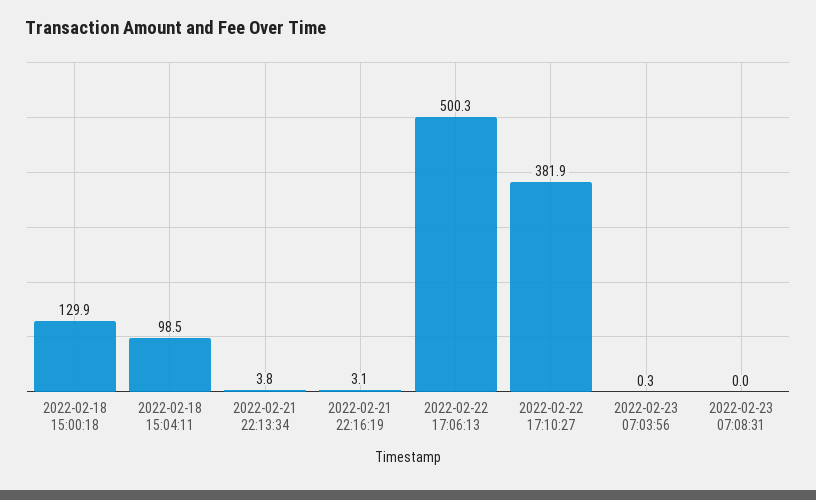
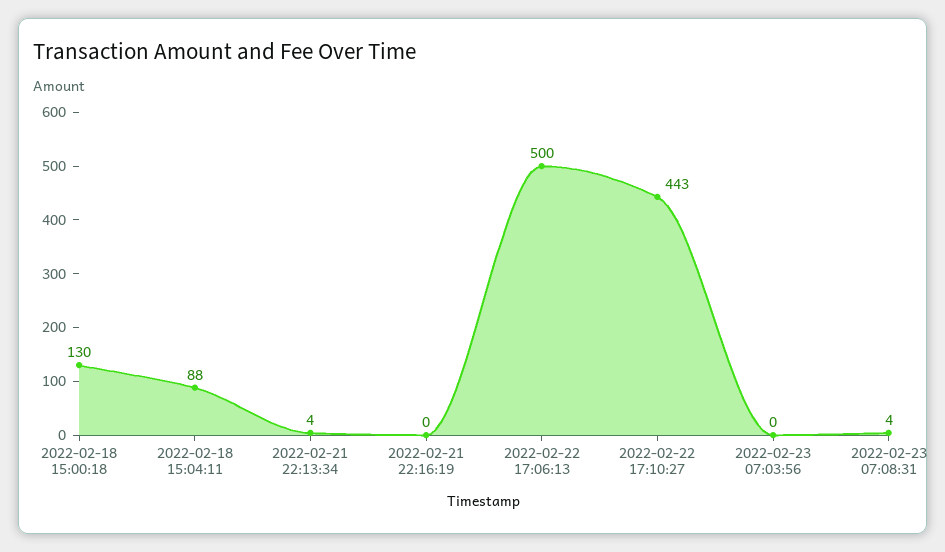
2022-02-18 15:04:11: 98.5 -> 88
2022-02-21 22:16:19: 3.1 -> 0
2022-02-22 17:10:27: 381.9 -> 443
2022-02-23 07:08:31: 0 -> 4

